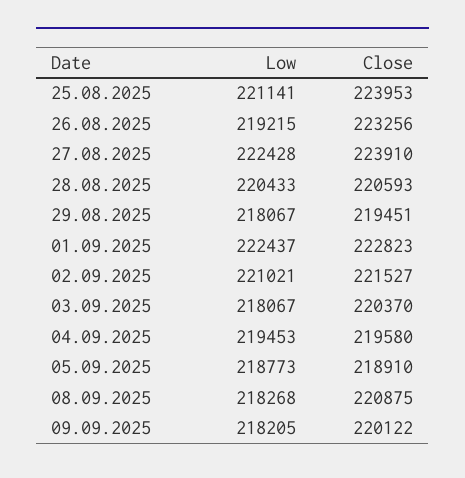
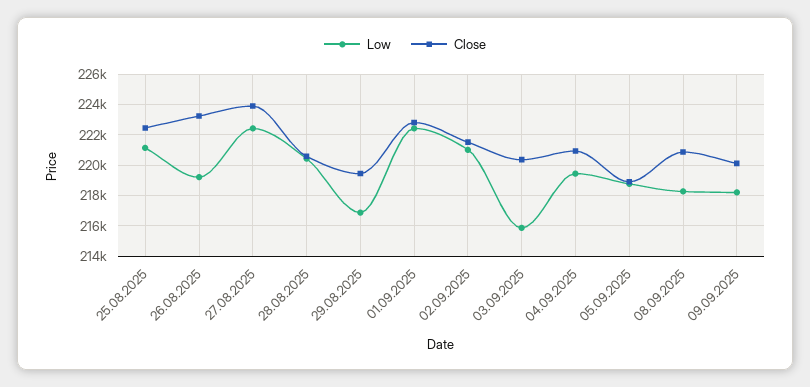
Close, 25.08.2025: 223953 -> 222500
Low, 29.08.2025: 218067 -> 217000
Low, 03.09.2025: 218067 -> 216000
Close, 04.09.2025: 219580 -> 221000

